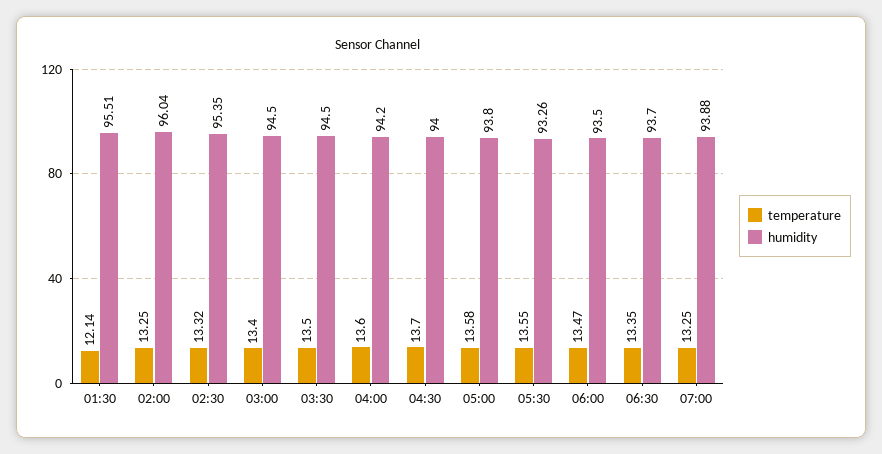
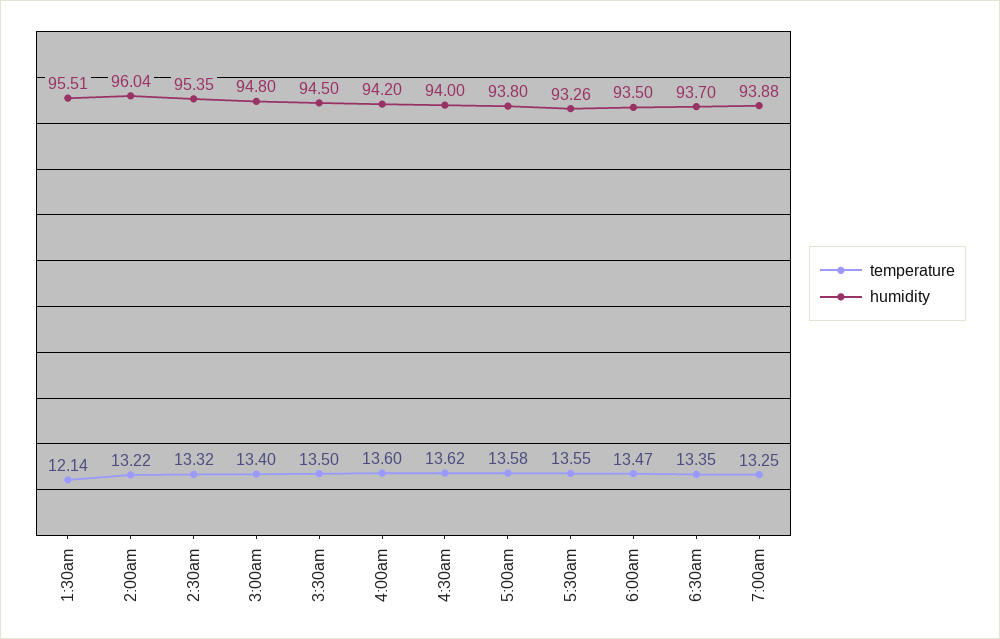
temperature, 02:00: 13.25 -> 13.22
humidity, 03:00: 94.5 -> 94.8
temperature, 04:30: 13.7 -> 13.62

